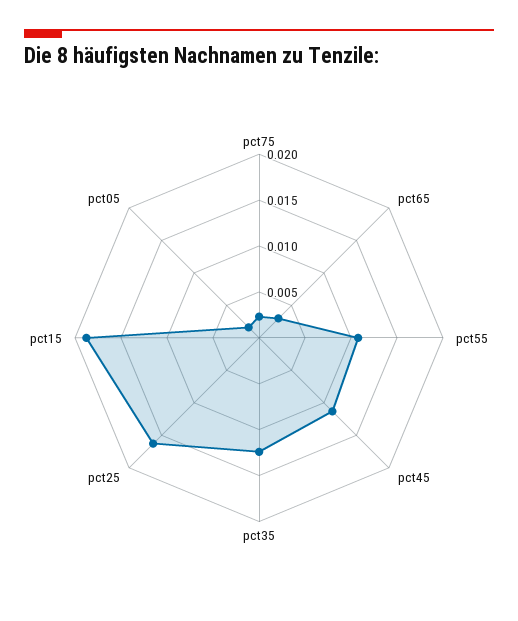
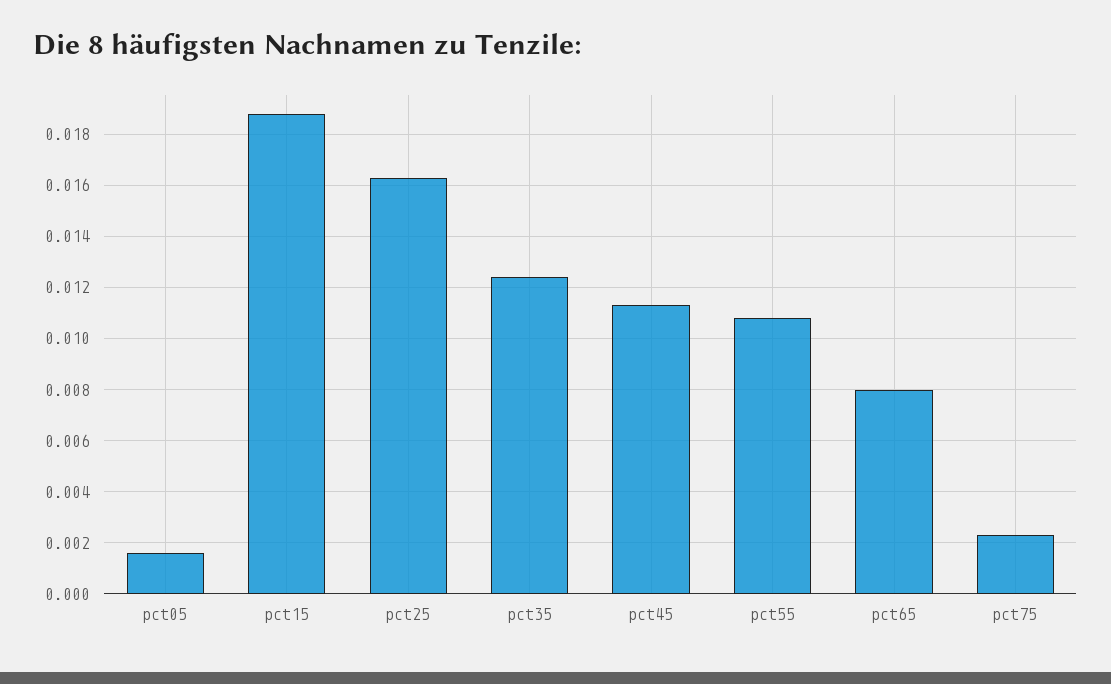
pct65: 0.003 -> 0.008

